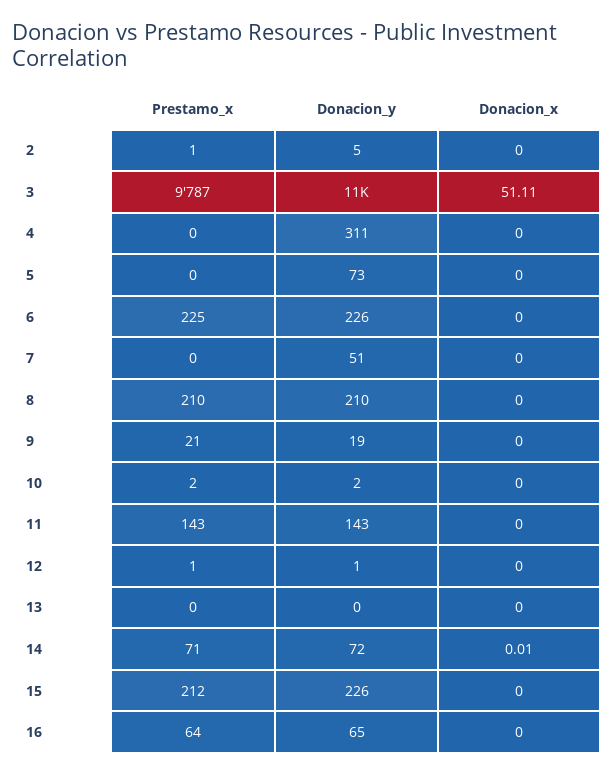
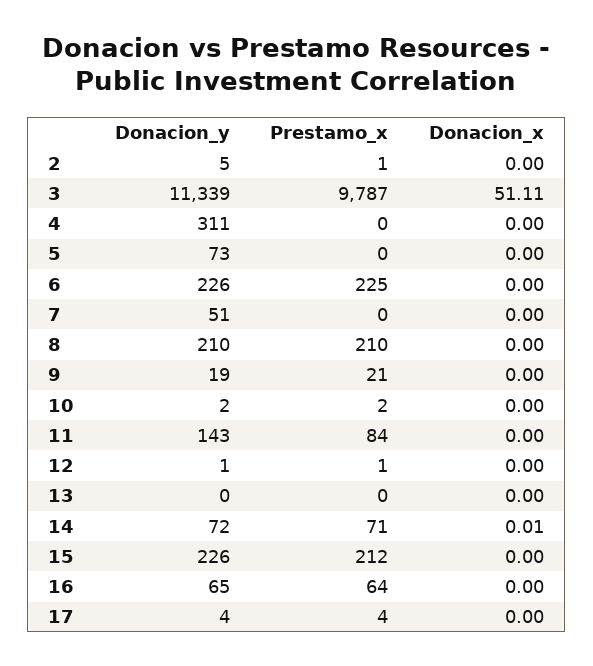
Prestamo_x, 11: 143 -> 84
Donacion_y, 17: none -> 4
Prestamo_x, 17: none -> 4
Donacion_x, 17: none -> 0

